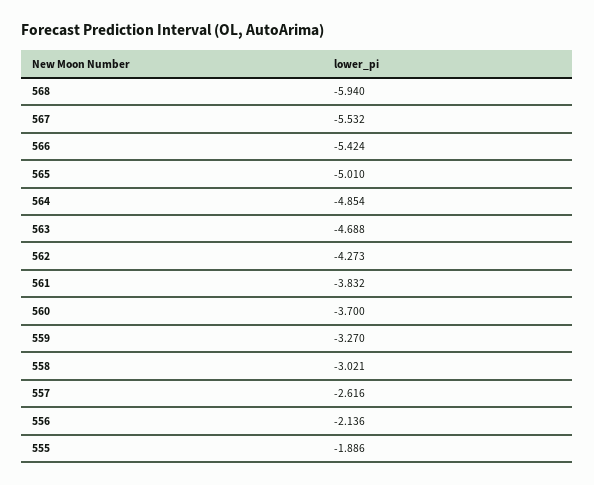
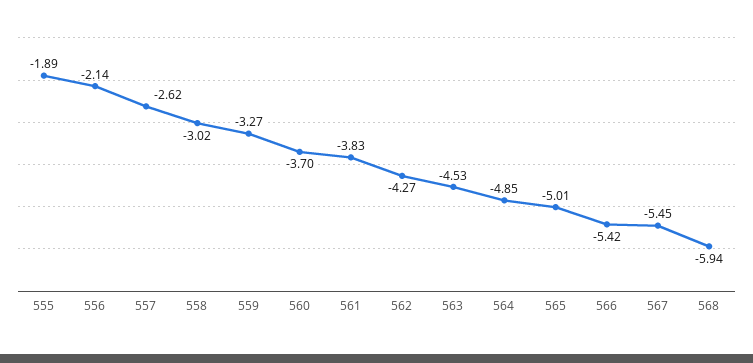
567: -5.532 -> -5.45
563: -4.688 -> -4.53

